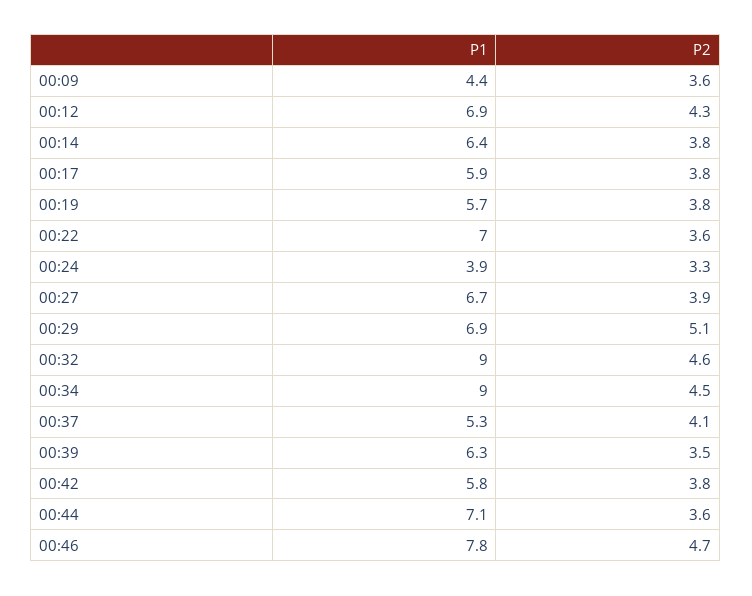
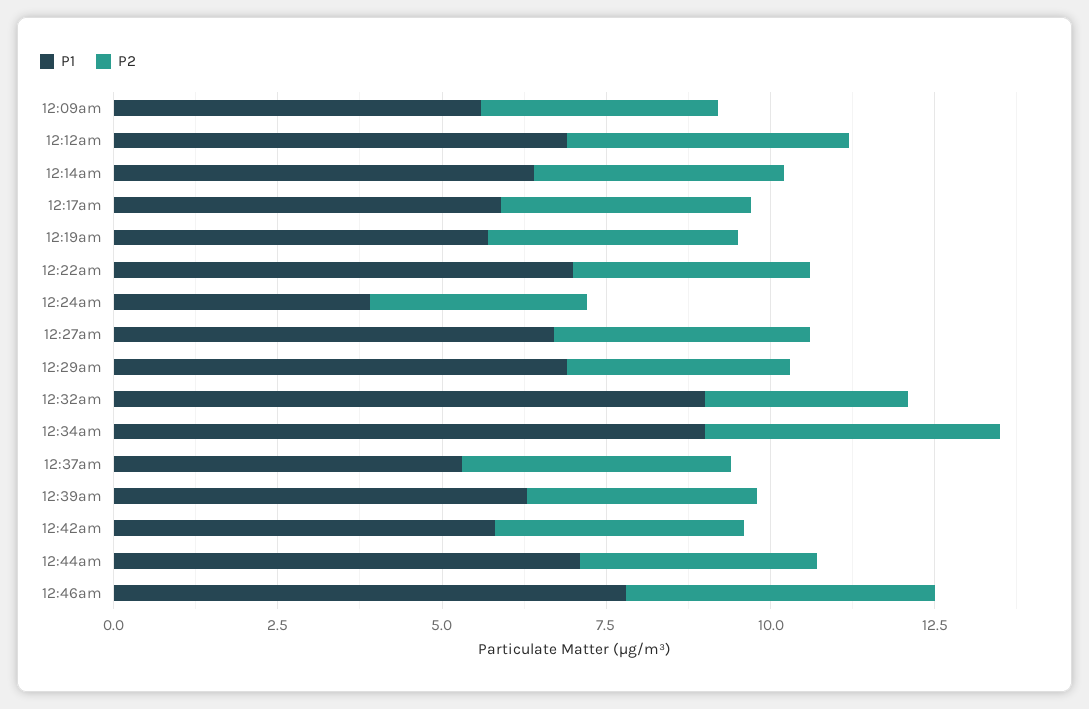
P1, 00:09: 4.4 -> 5.5
P2, 00:29: 5.1 -> 3.5
P2, 00:32: 4.6 -> 3

